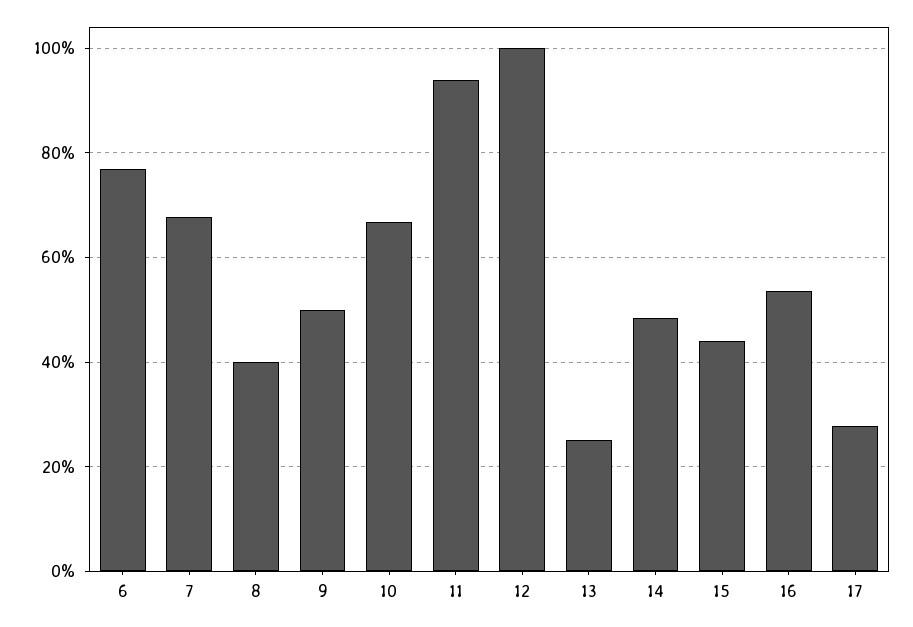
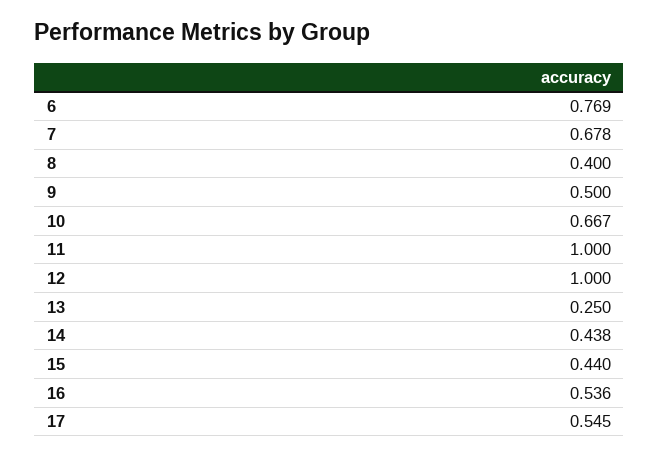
11: 0.94 -> 1
14: 0.48 -> 0.438
17: 0.28 -> 0.545

